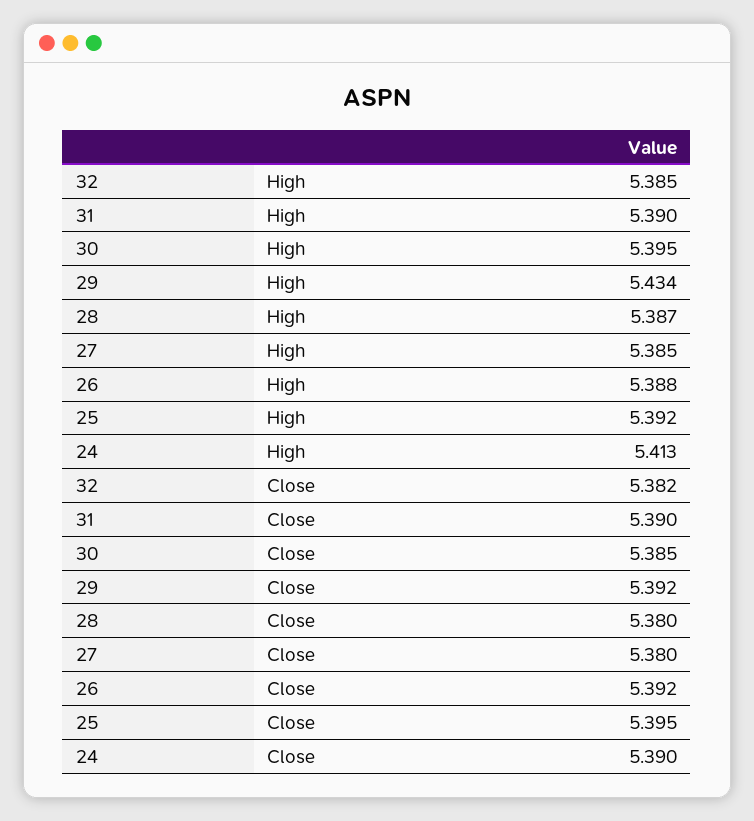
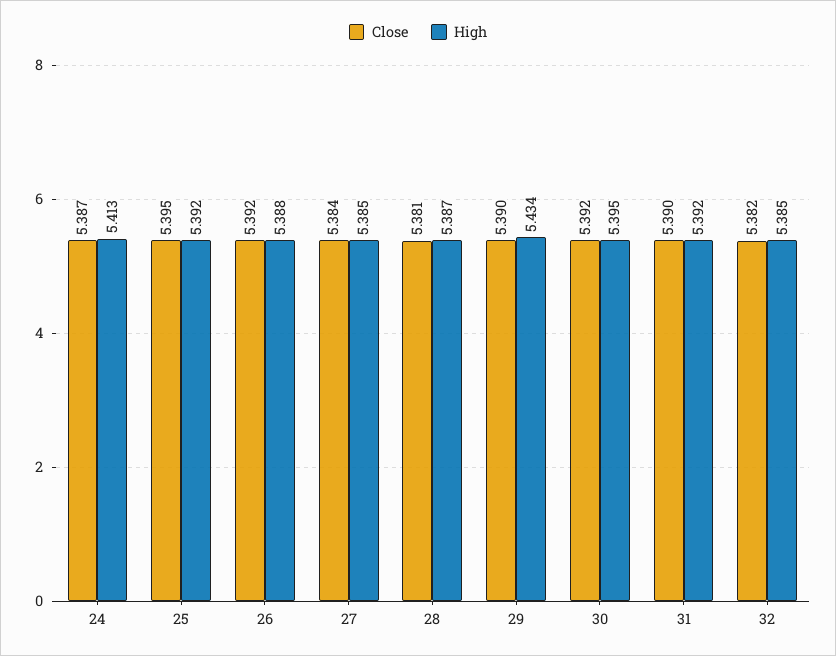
High, 31: 5.39 -> 5.392
Close, 30: 5.385 -> 5.392
Close, 29: 5.392 -> 5.39
Close, 28: 5.38 -> 5.381
Close, 27: 5.38 -> 5.384
Close, 24: 5.39 -> 5.387

